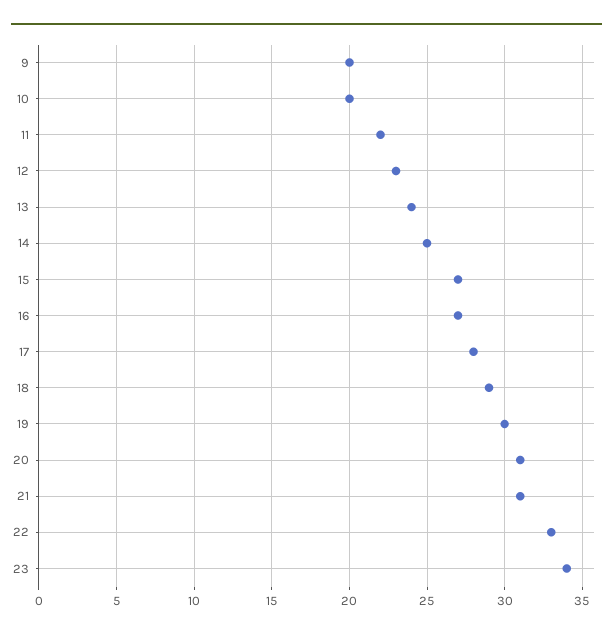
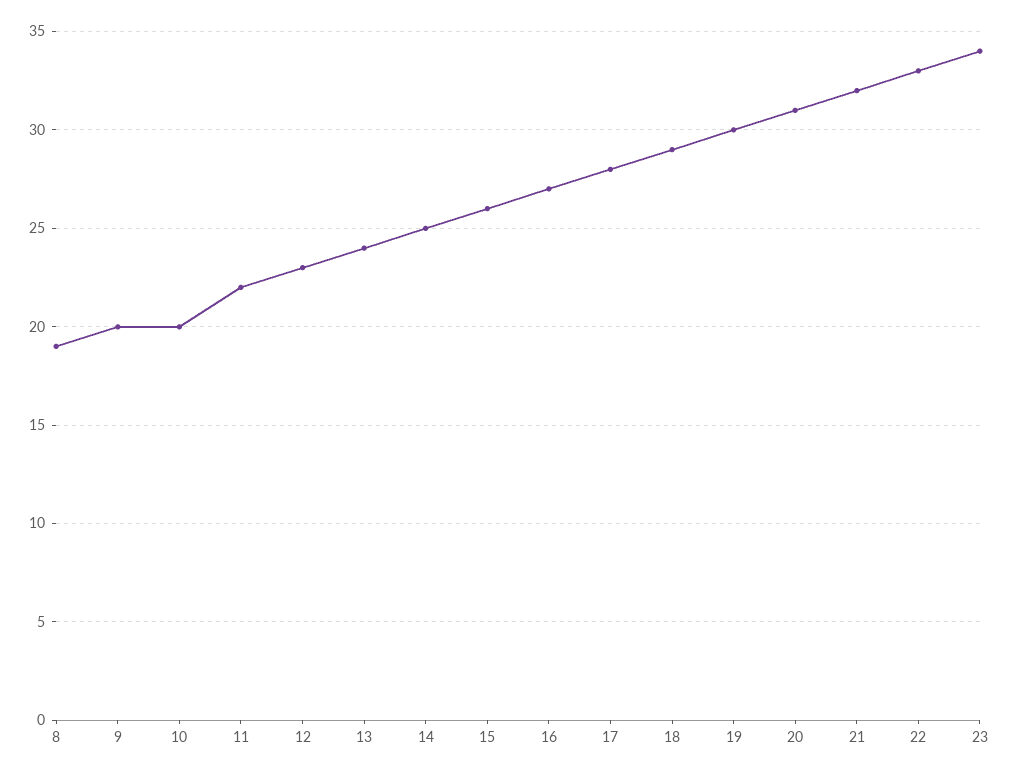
15: 27 -> 26
21: 31 -> 32
8: none -> 19

